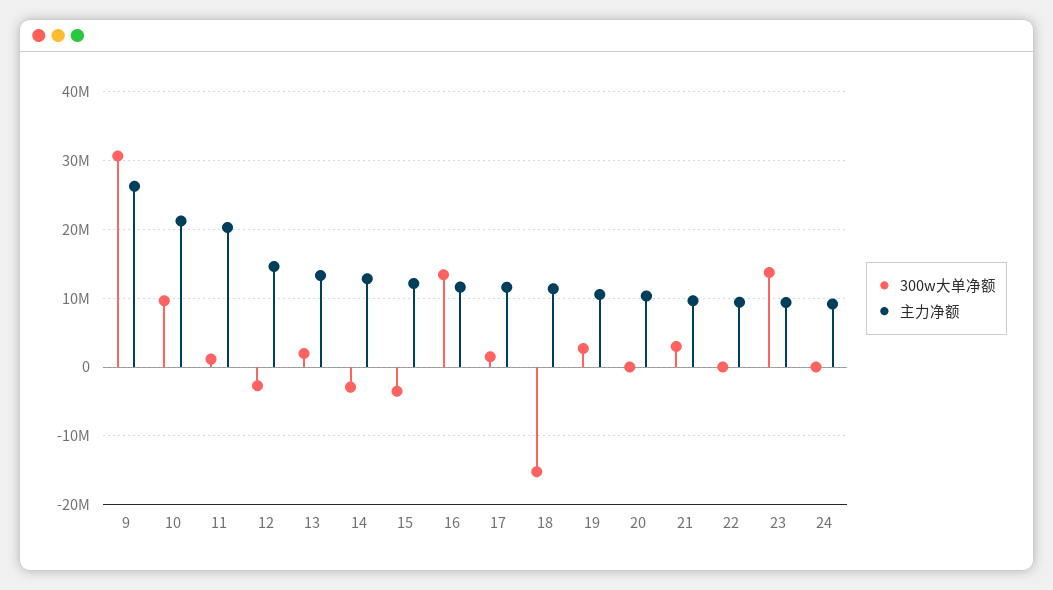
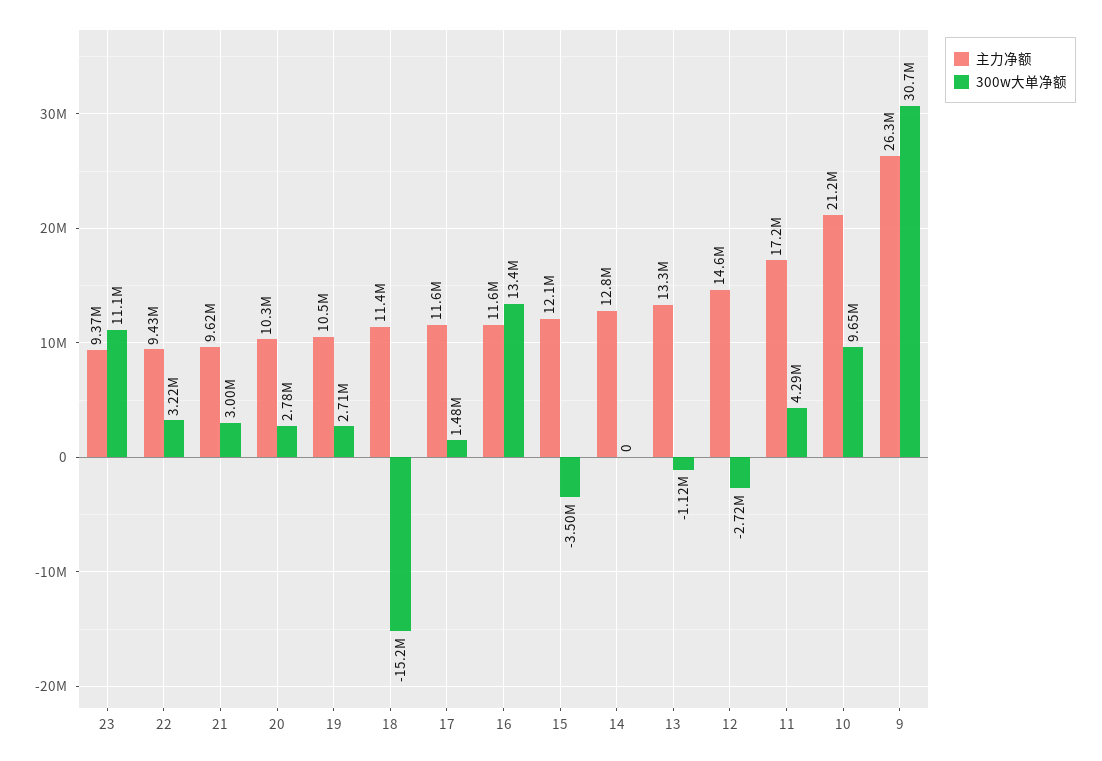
300w大单净额, 11: 1000000 -> 4290000
主力净额, 11: 20000000 -> 17200000
300w大单净额, 13: 2000000 -> -1120000
300w大单净额, 14: -3000000 -> 0
300w大单净额, 20: 0 -> 2780000
300w大单净额, 22: 0 -> 3220000
300w大单净额, 23: 14000000 -> 11100000
300w大单净额, 24: 0 -> none
主力净额, 24: 9000000 -> none

